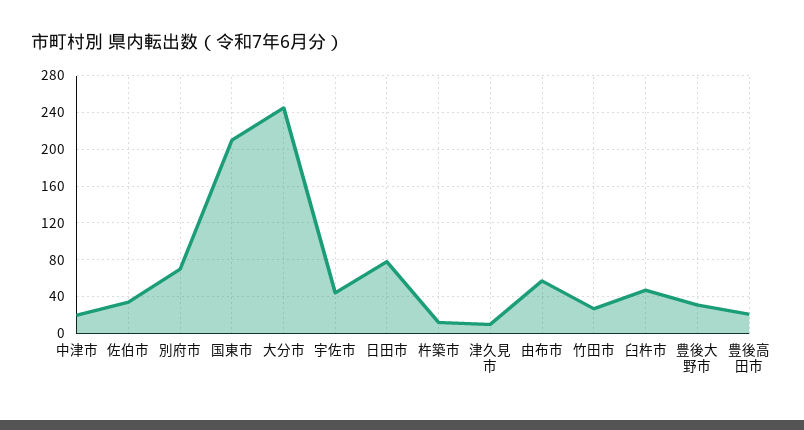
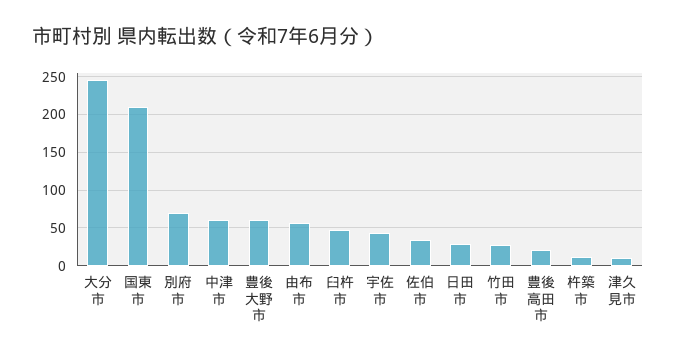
中津市: 20 -> 60
日田市: 80 -> 30
豊後大野市: 30 -> 60

